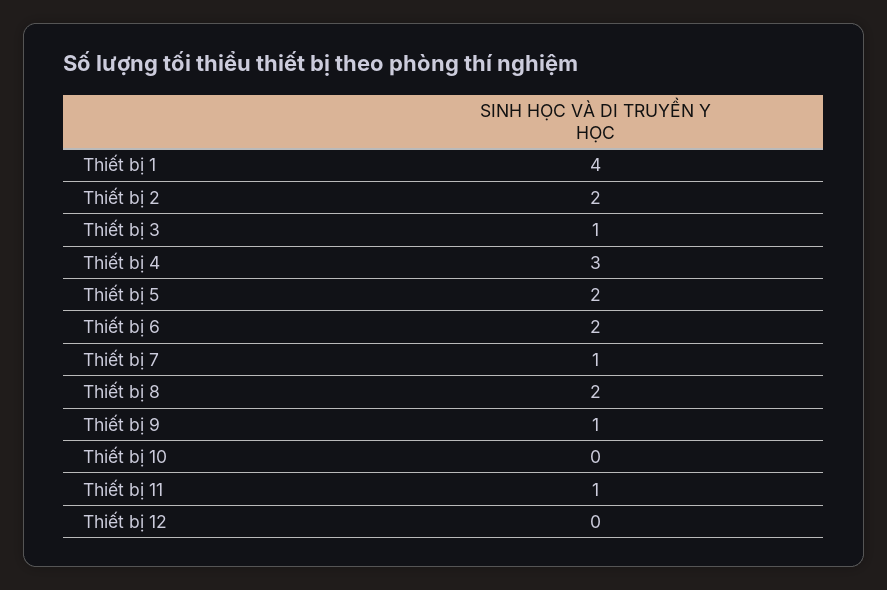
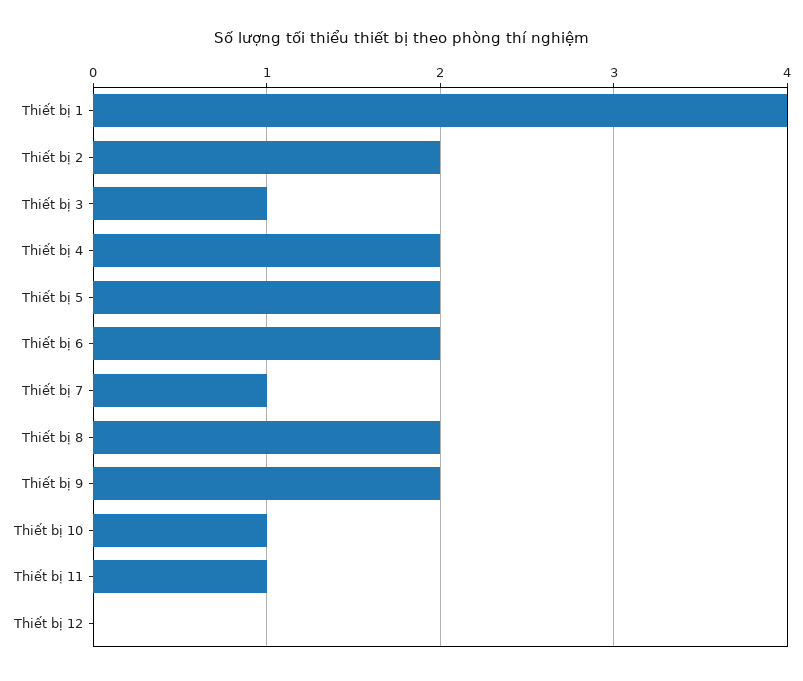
Thiết bị 4: 3 -> 2
Thiết bị 9: 1 -> 2
Thiết bị 10: 0 -> 1

